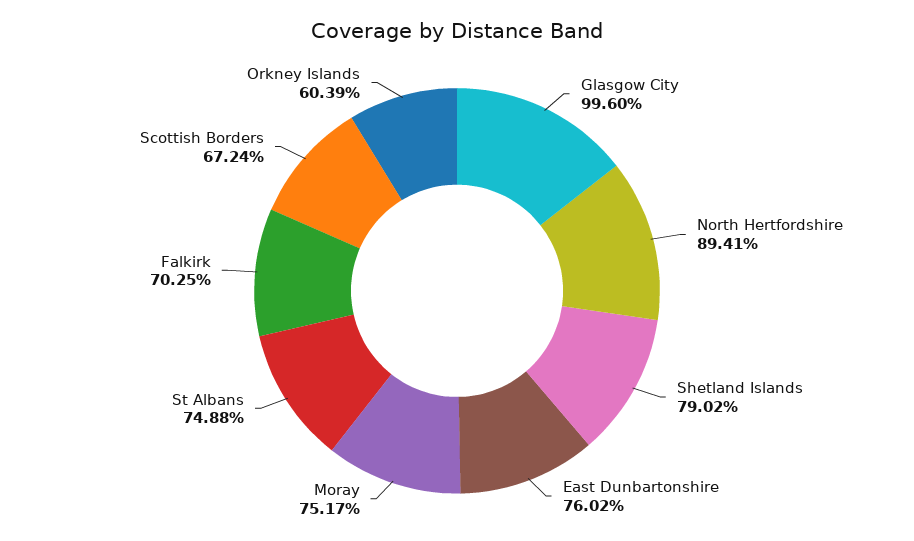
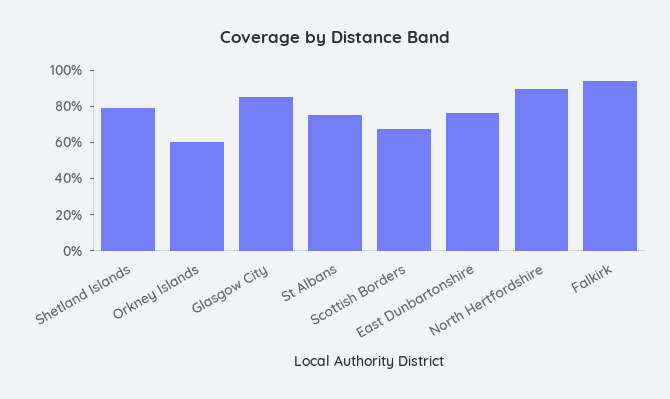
Glasgow City: 99.6 -> 85
Moray: 75.17 -> none
Falkirk: 70.25 -> 95

